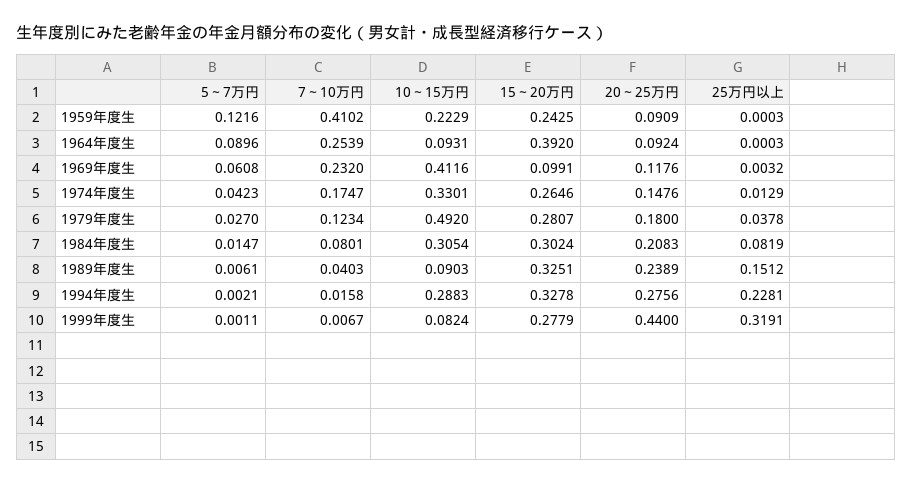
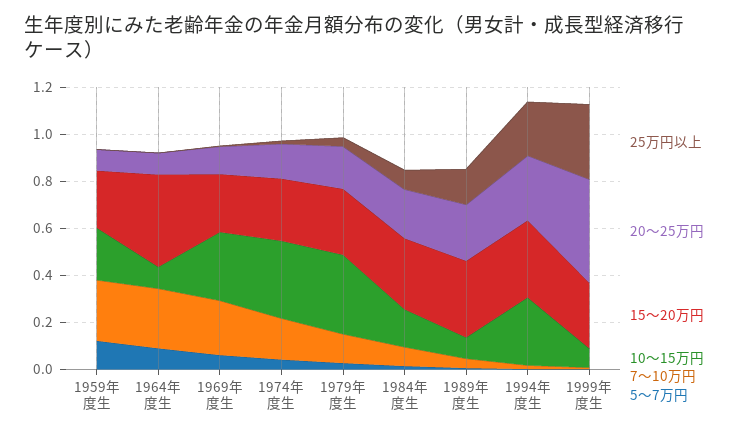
7～10万円, 1959年度生: 0.4102 -> 0.25
10～15万円, 1969年度生: 0.4116 -> 0.3
15～20万円, 1969年度生: 0.0991 -> 0.25
10～15万円, 1979年度生: 0.492 -> 0.35
10～15万円, 1984年度生: 0.3054 -> 0.15

